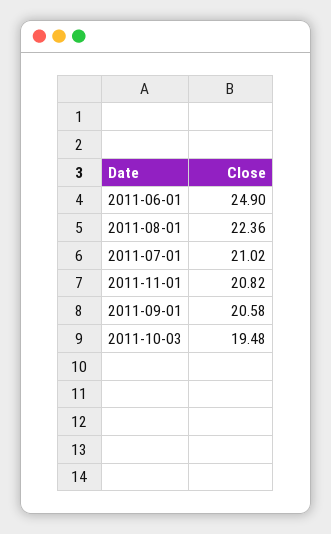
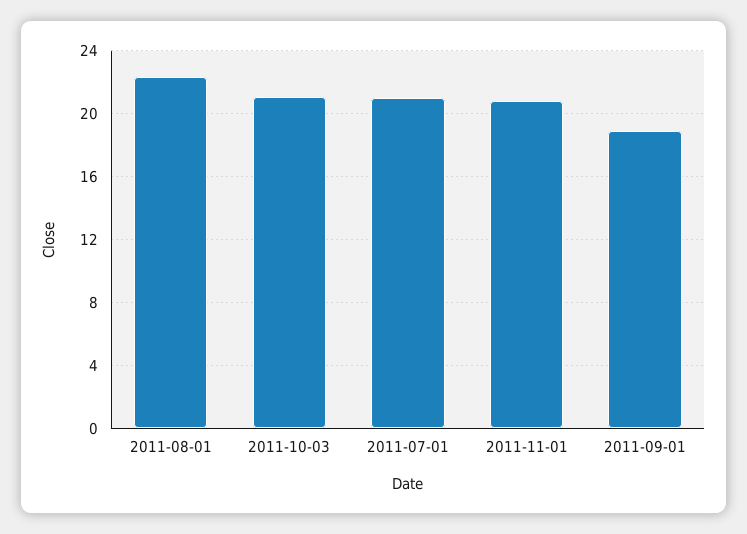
2011-06-01: 24.9 -> none
2011-09-01: 20.58 -> 19
2011-10-03: 19.48 -> 21

